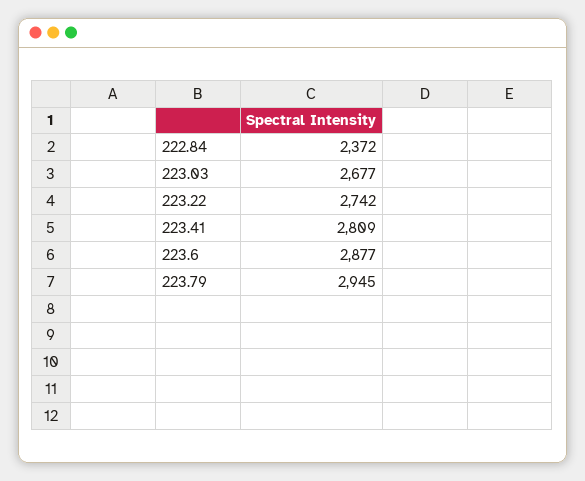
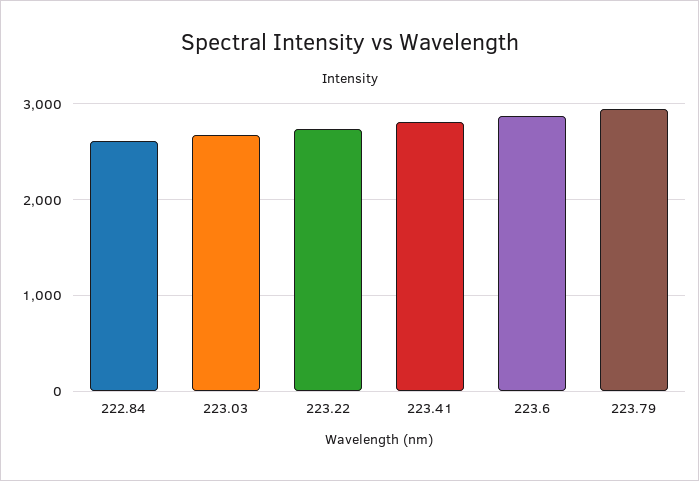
222.84: 2372 -> 2600

